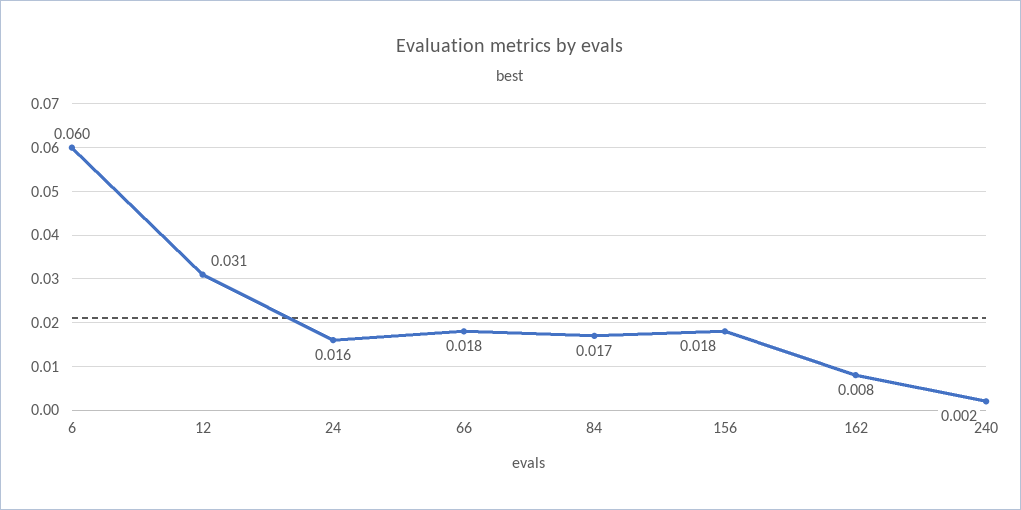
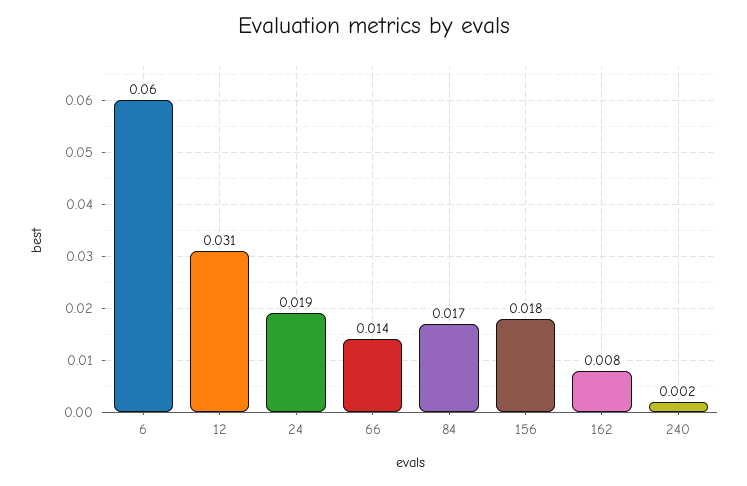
24: 0.016 -> 0.019
66: 0.018 -> 0.014

